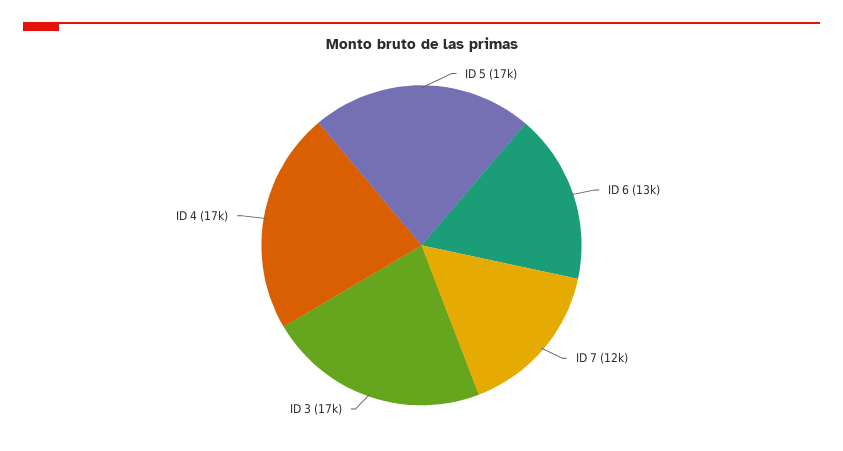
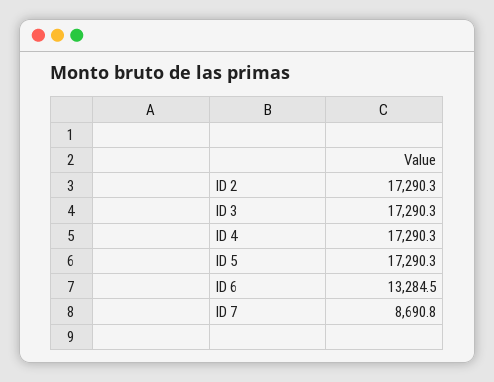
ID 7: 12000 -> 8690.8
ID 2: none -> 17290.3

